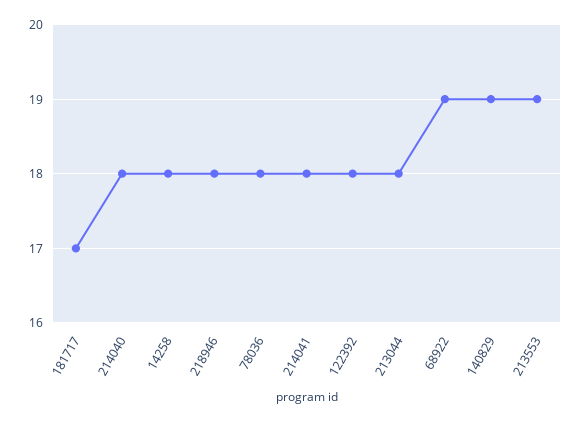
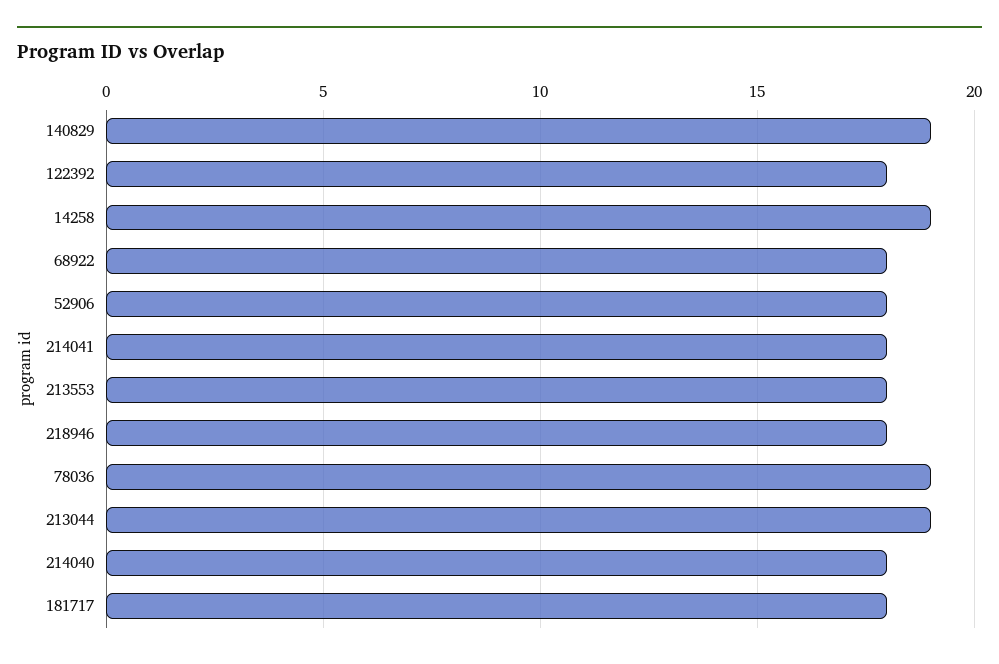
181717: 17 -> 18
14258: 18 -> 19
78036: 18 -> 19
213044: 18 -> 19
68922: 19 -> 18
213553: 19 -> 18
52906: none -> 18

